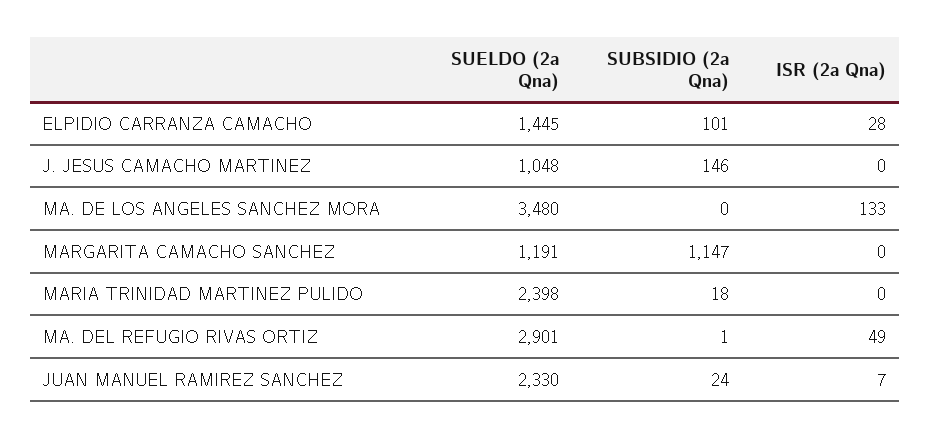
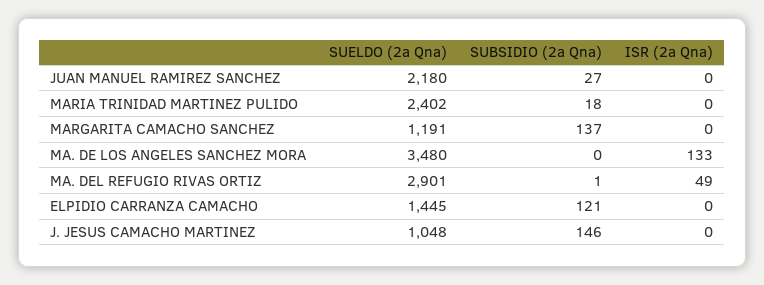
SUBSIDIO (2a Qna), ELPIDIO CARRANZA CAMACHO: 101 -> 121
ISR (2a Qna), ELPIDIO CARRANZA CAMACHO: 28 -> 0
SUBSIDIO (2a Qna), MARGARITA CAMACHO SANCHEZ: 1147 -> 137
SUELDO (2a Qna), MARIA TRINIDAD MARTINEZ PULIDO: 2398 -> 2402
SUELDO (2a Qna), JUAN MANUEL RAMIREZ SANCHEZ: 2330 -> 2180
SUBSIDIO (2a Qna), JUAN MANUEL RAMIREZ SANCHEZ: 24 -> 27
ISR (2a Qna), JUAN MANUEL RAMIREZ SANCHEZ: 7 -> 0

